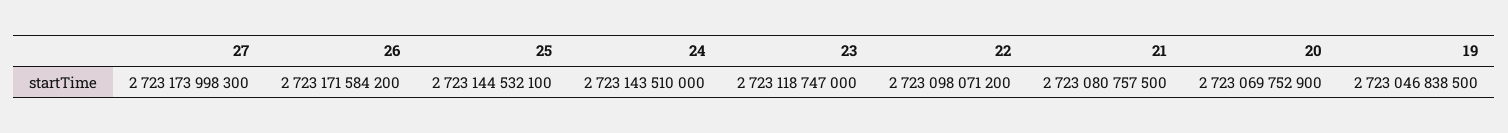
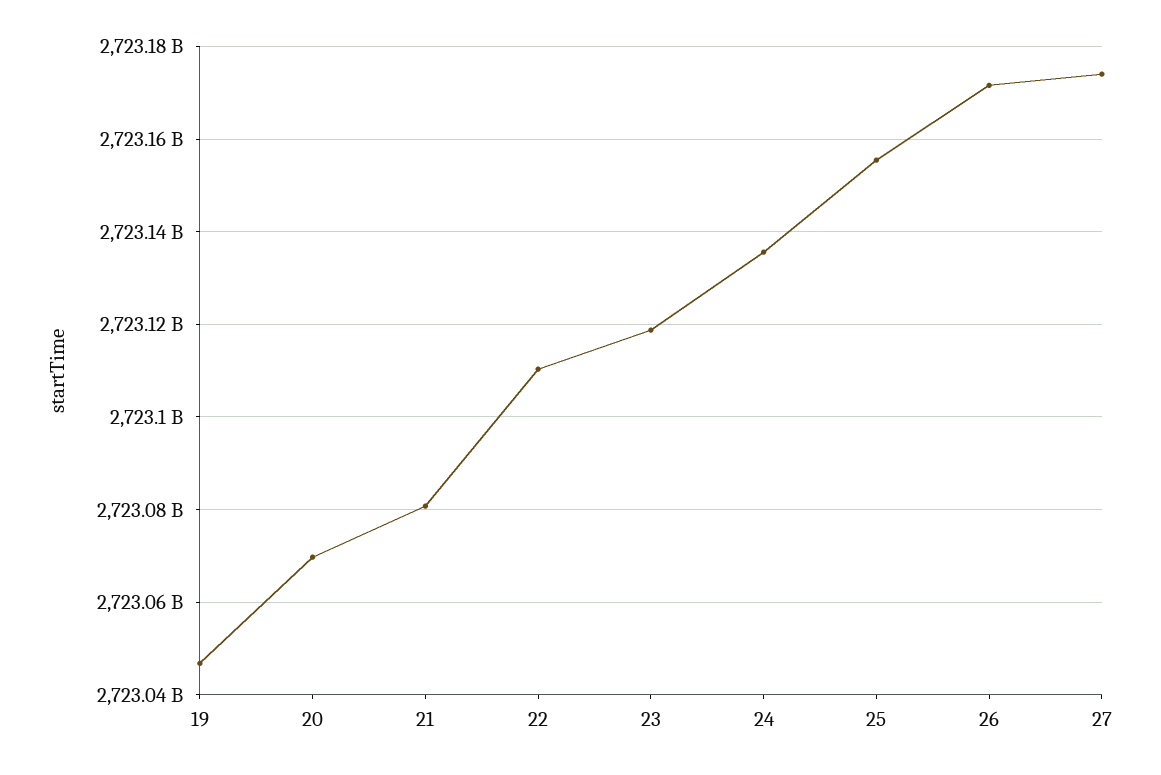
25: 2723144532100 -> 2723156000000
24: 2723143510000 -> 2723136000000
22: 2723098071200 -> 2723110000000

